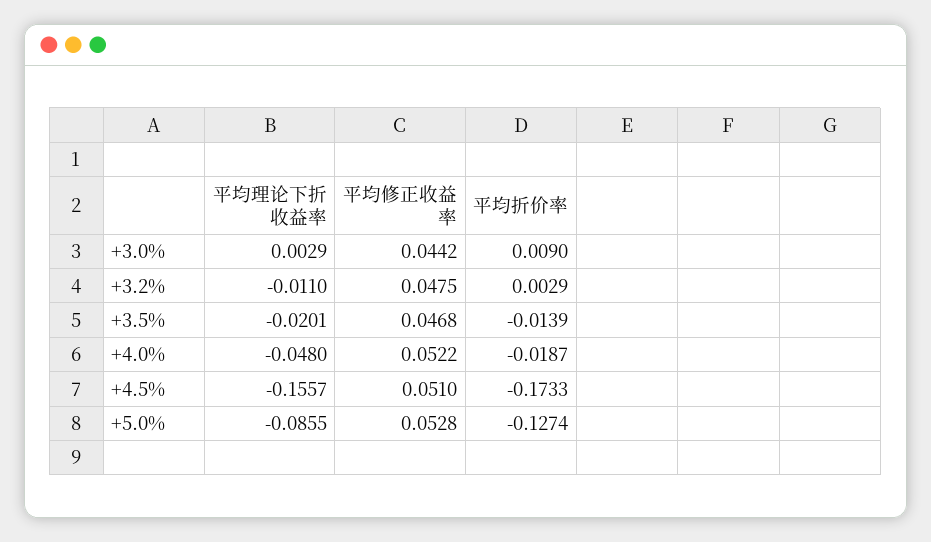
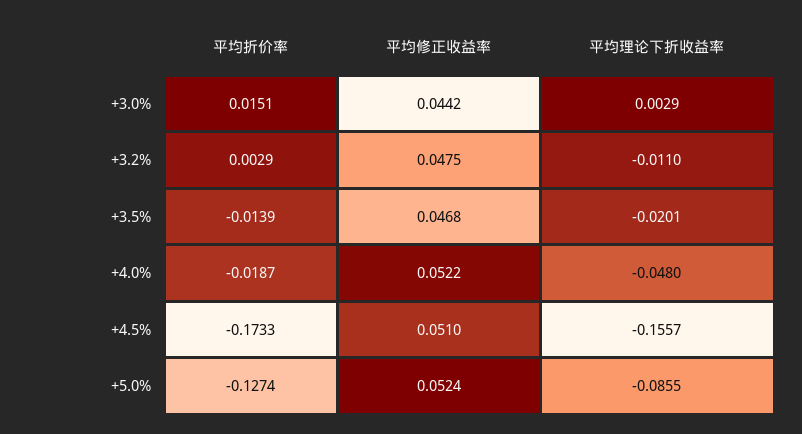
平均折价率, +3.0%: 0.009 -> 0.0151
平均修正收益率, +5.0%: 0.0528 -> 0.0524

